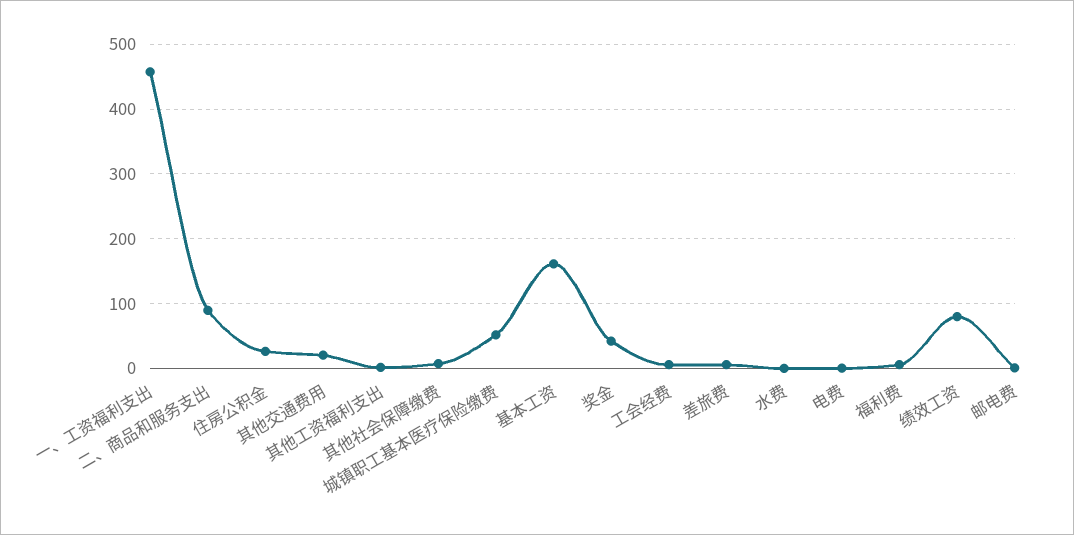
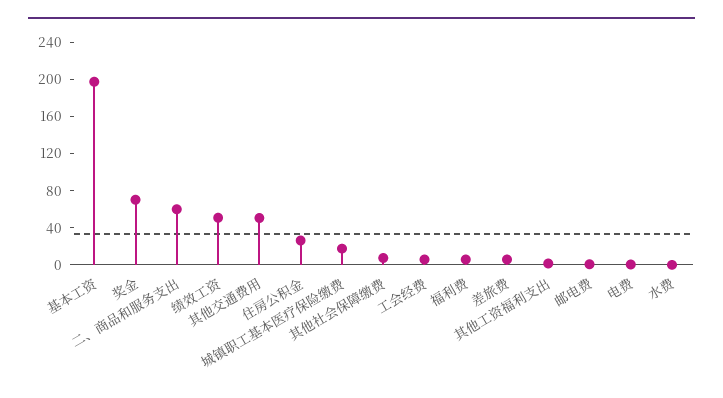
一、工资福利支出: 460 -> none
二、商品和服务支出: 90 -> 60
其他交通费用: 20 -> 50
城镇职工基本医疗保险缴费: 50 -> 20
基本工资: 160 -> 200
奖金: 40 -> 70
绩效工资: 80 -> 50

